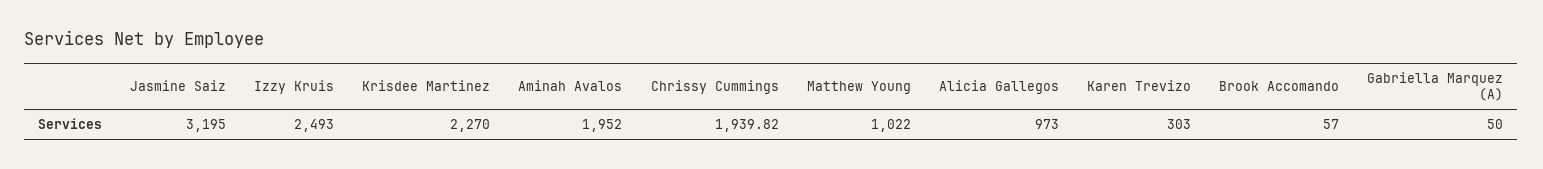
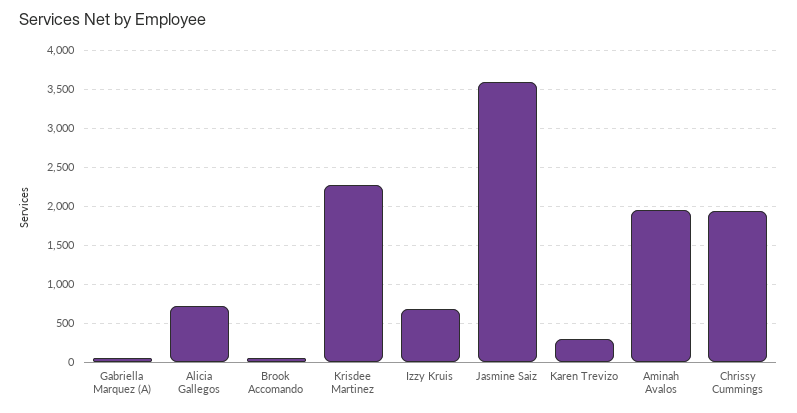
Jasmine Saiz: 3195 -> 3600
Izzy Kruis: 2493 -> 700
Matthew Young: 1022 -> none
Alicia Gallegos: 973 -> 700

